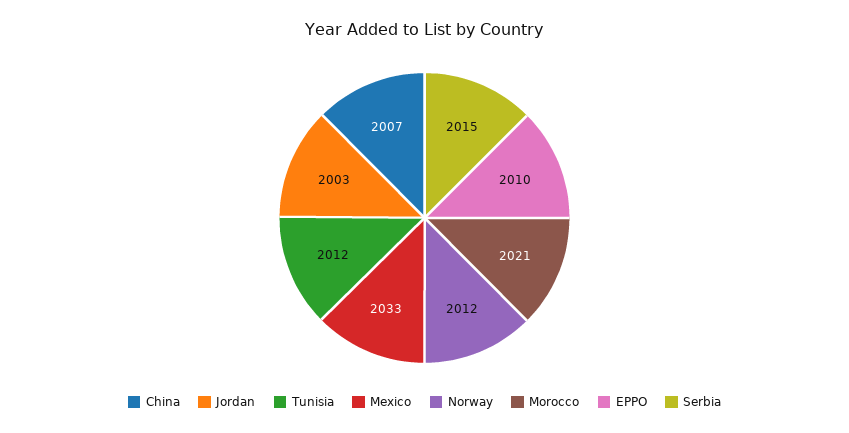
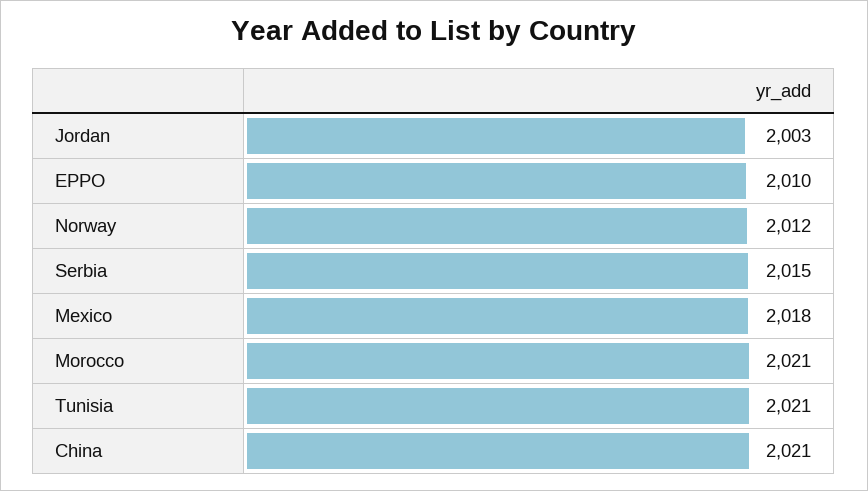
China: 2007 -> 2021
Tunisia: 2012 -> 2021
Mexico: 2033 -> 2018

